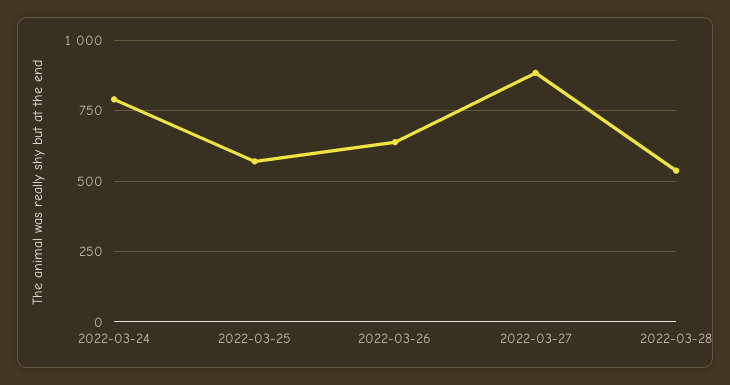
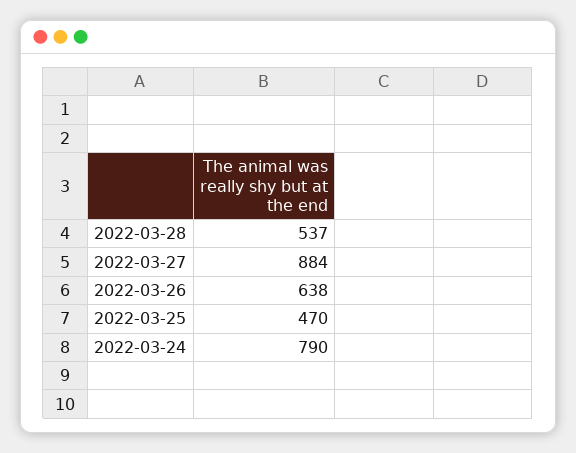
2022-03-25: 575 -> 470

